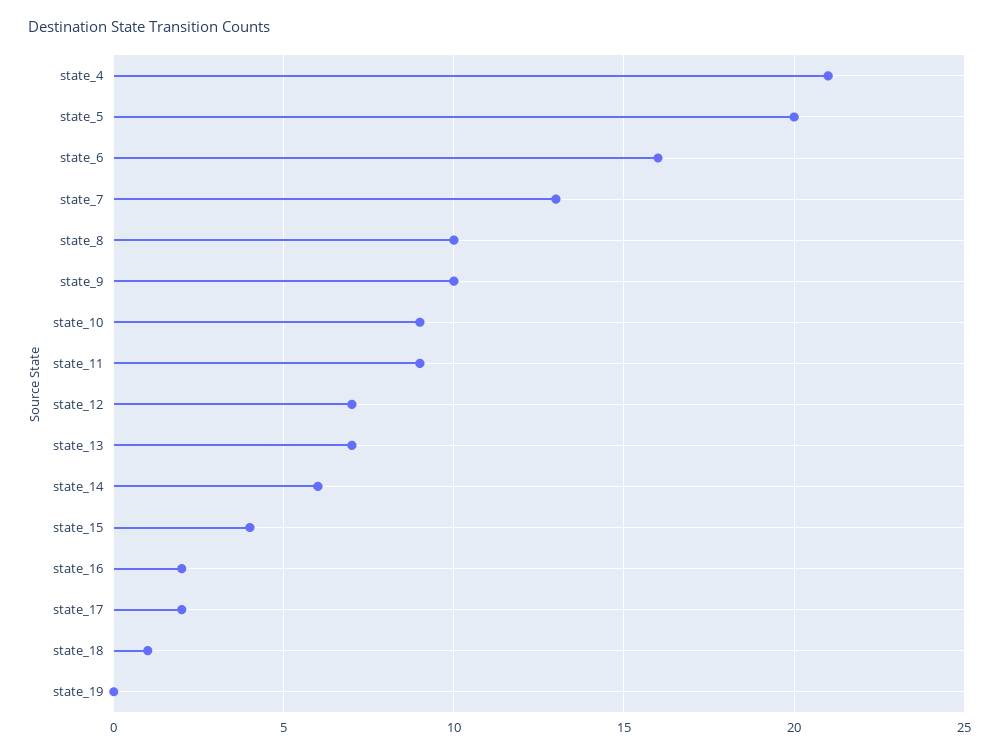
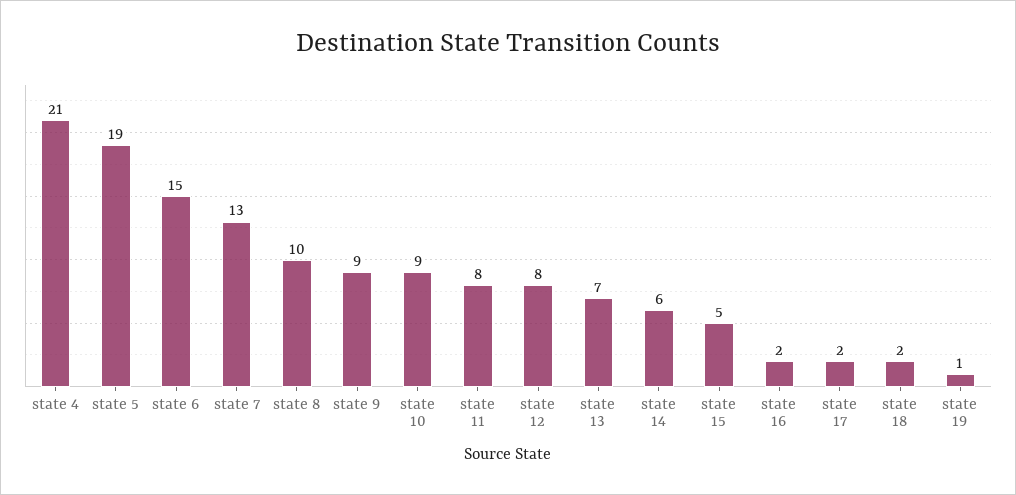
state_5: 20 -> 19
state_6: 16 -> 15
state_9: 10 -> 9
state_11: 9 -> 8
state_12: 7 -> 8
state_15: 4 -> 5
state_18: 1 -> 2
state_19: 0 -> 1

